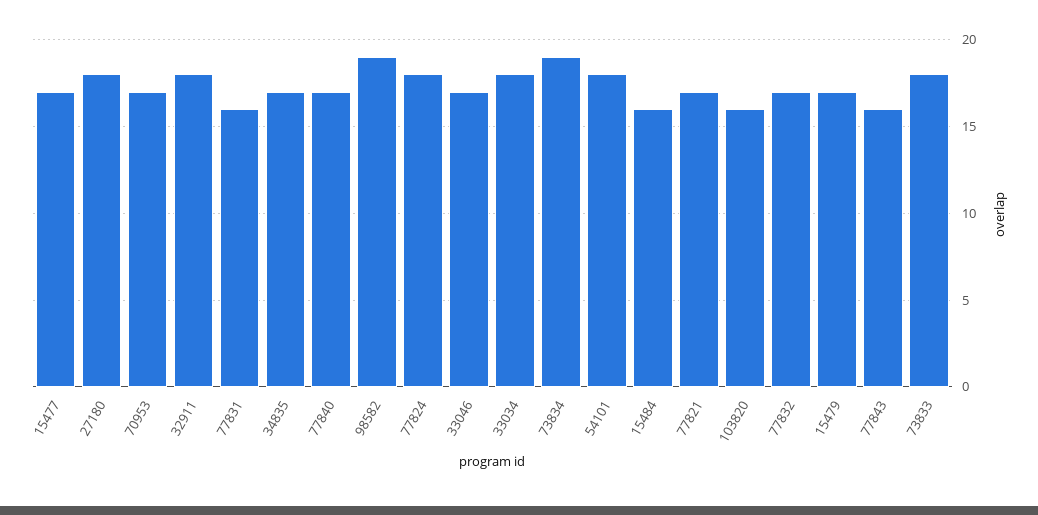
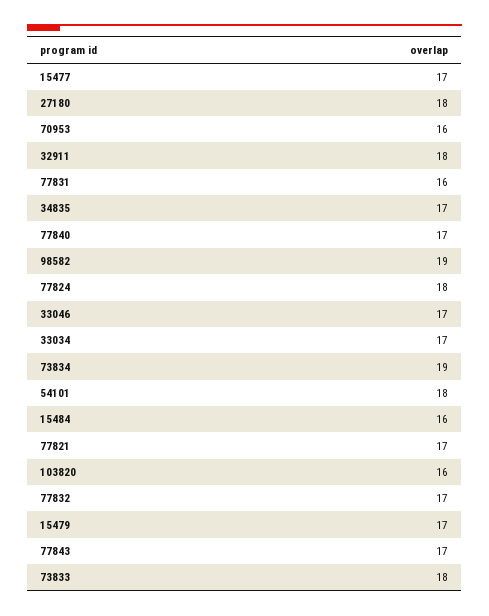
70953: 17 -> 16
33034: 18 -> 17
77843: 16 -> 17

